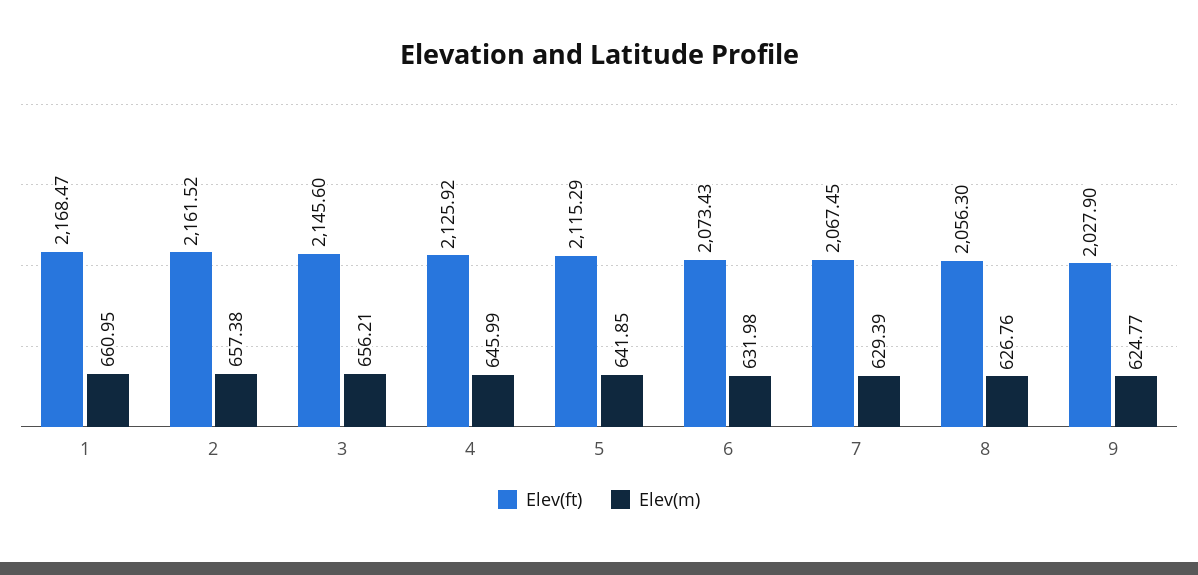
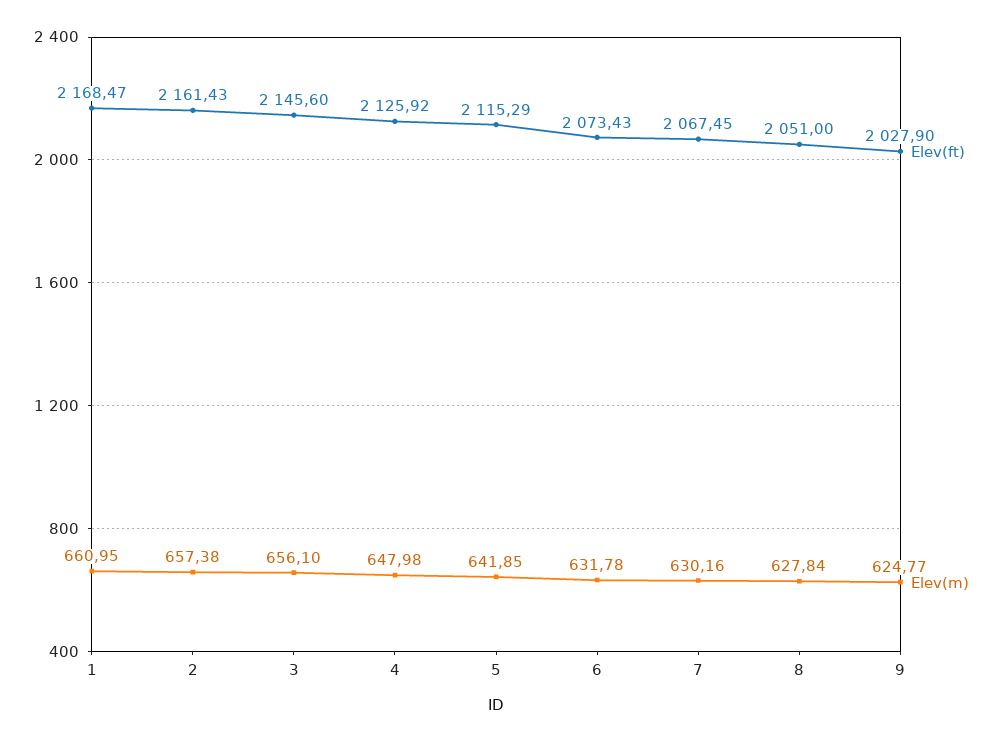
Elev(ft), 2: 2161.52 -> 2161.43
Elev(m), 3: 656.21 -> 656.1
Elev(m), 4: 645.99 -> 647.98
Elev(m), 6: 631.98 -> 631.78
Elev(m), 7: 629.39 -> 630.16
Elev(ft), 8: 2056.3 -> 2051
Elev(m), 8: 626.76 -> 627.84

